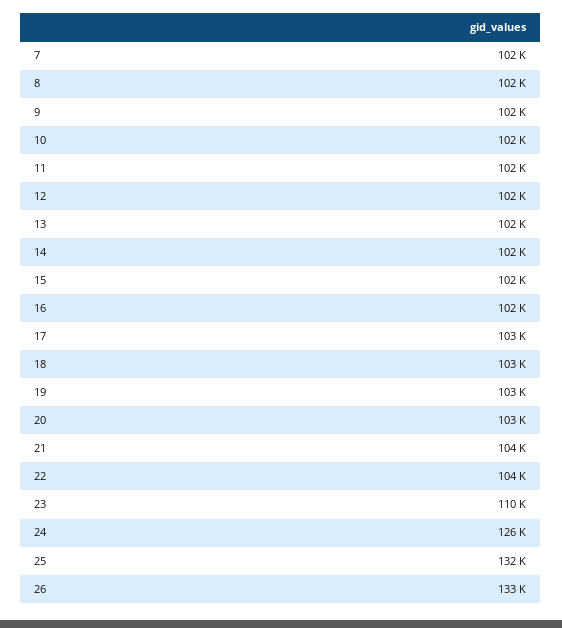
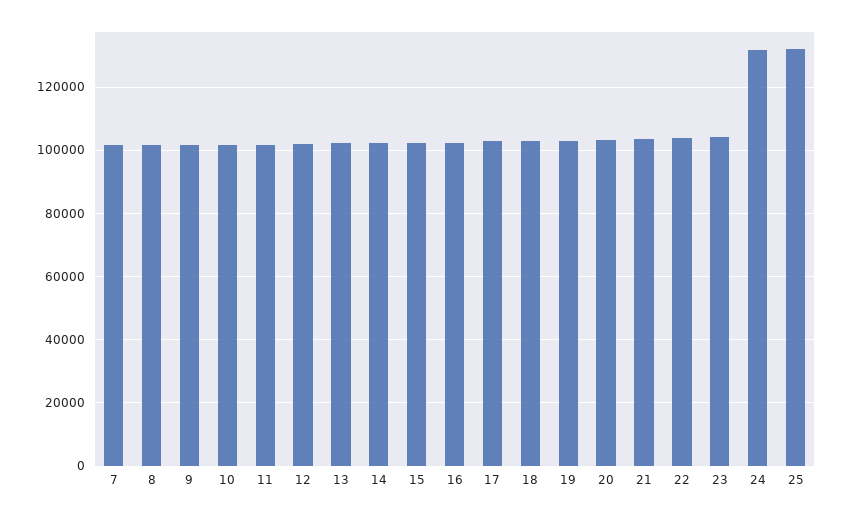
23: 110000 -> 104000
24: 126000 -> 132000
26: 133000 -> none

